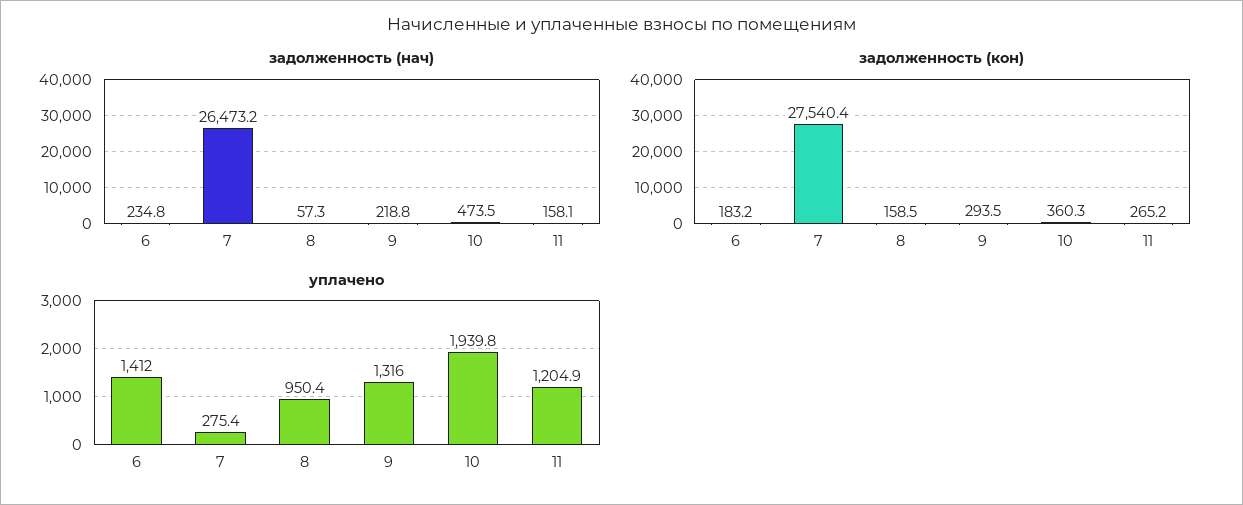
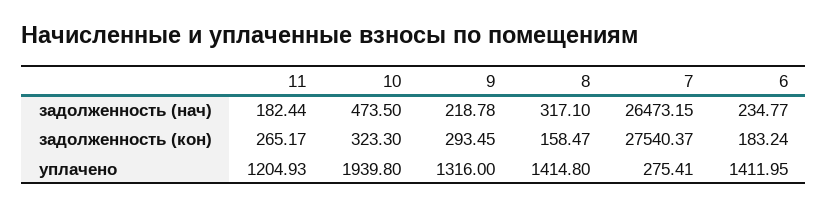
задолженность (нач), 8: 57.3 -> 317.1
задолженность (нач), 11: 158.1 -> 182.44
задолженность (кон), 10: 360.3 -> 323.3
уплачено, 8: 950.4 -> 1414.8

